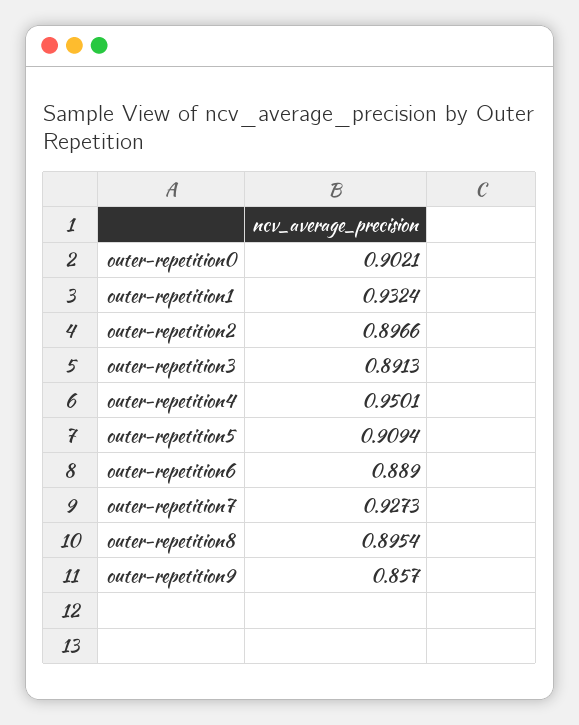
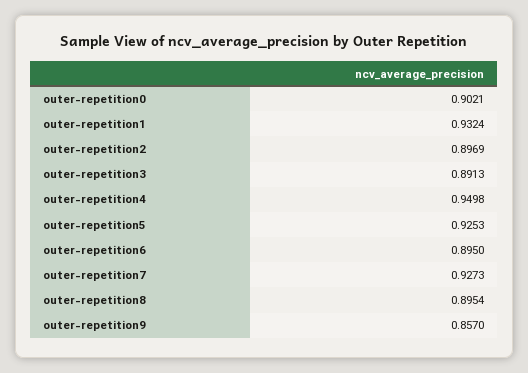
outer-repetition2: 0.8966 -> 0.8969
outer-repetition4: 0.9501 -> 0.9498
outer-repetition5: 0.9094 -> 0.9253
outer-repetition6: 0.889 -> 0.895

